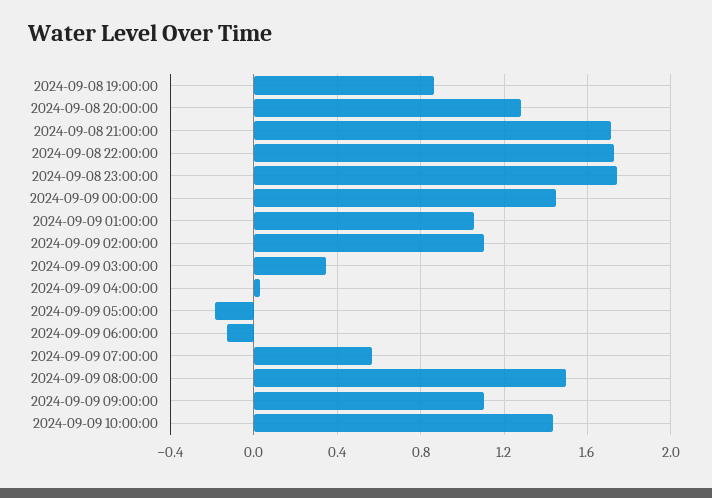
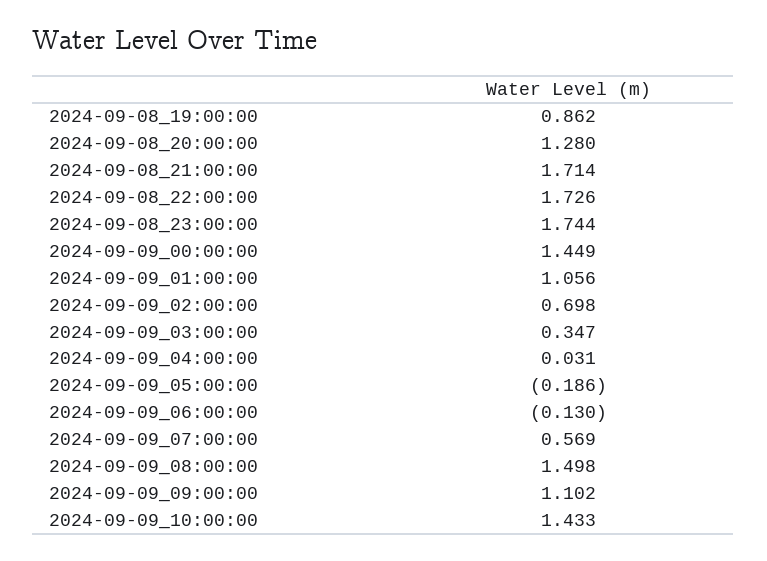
2024-09-09 02:00:00: 1.1 -> 0.698

